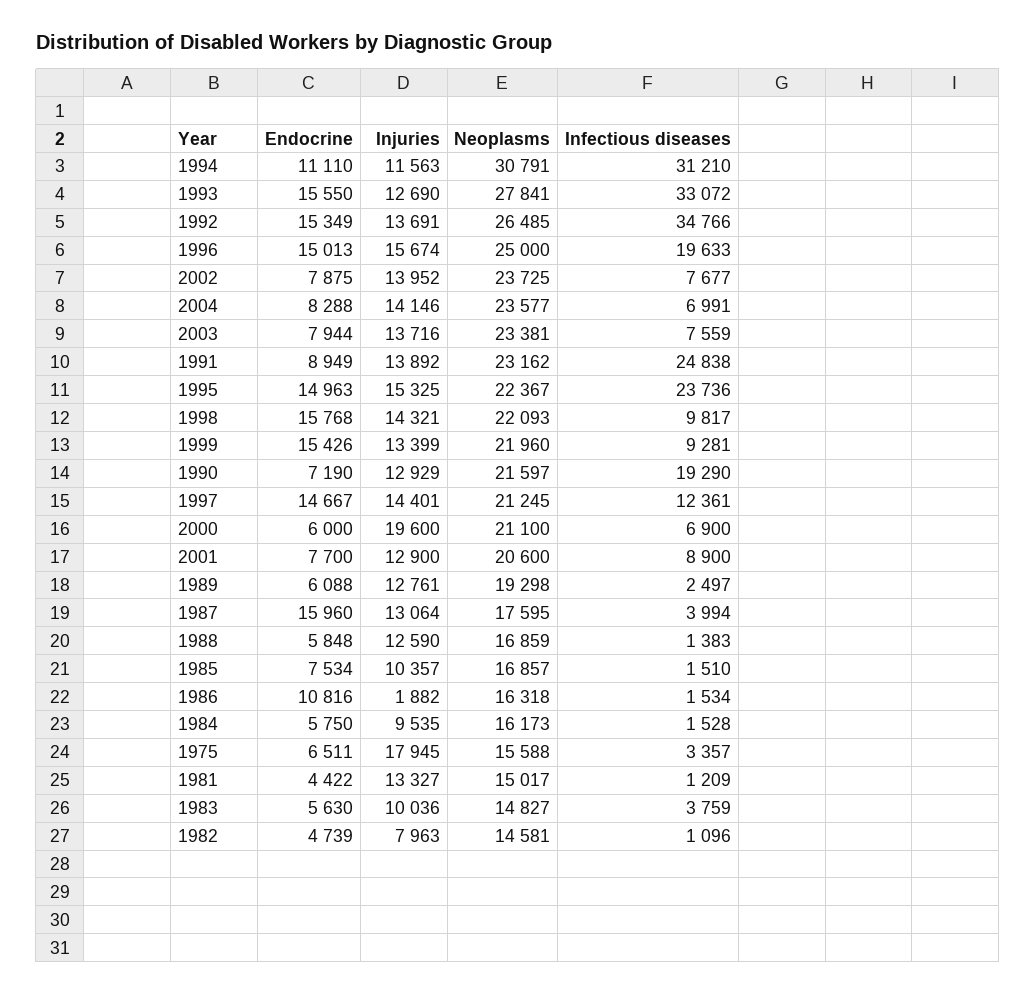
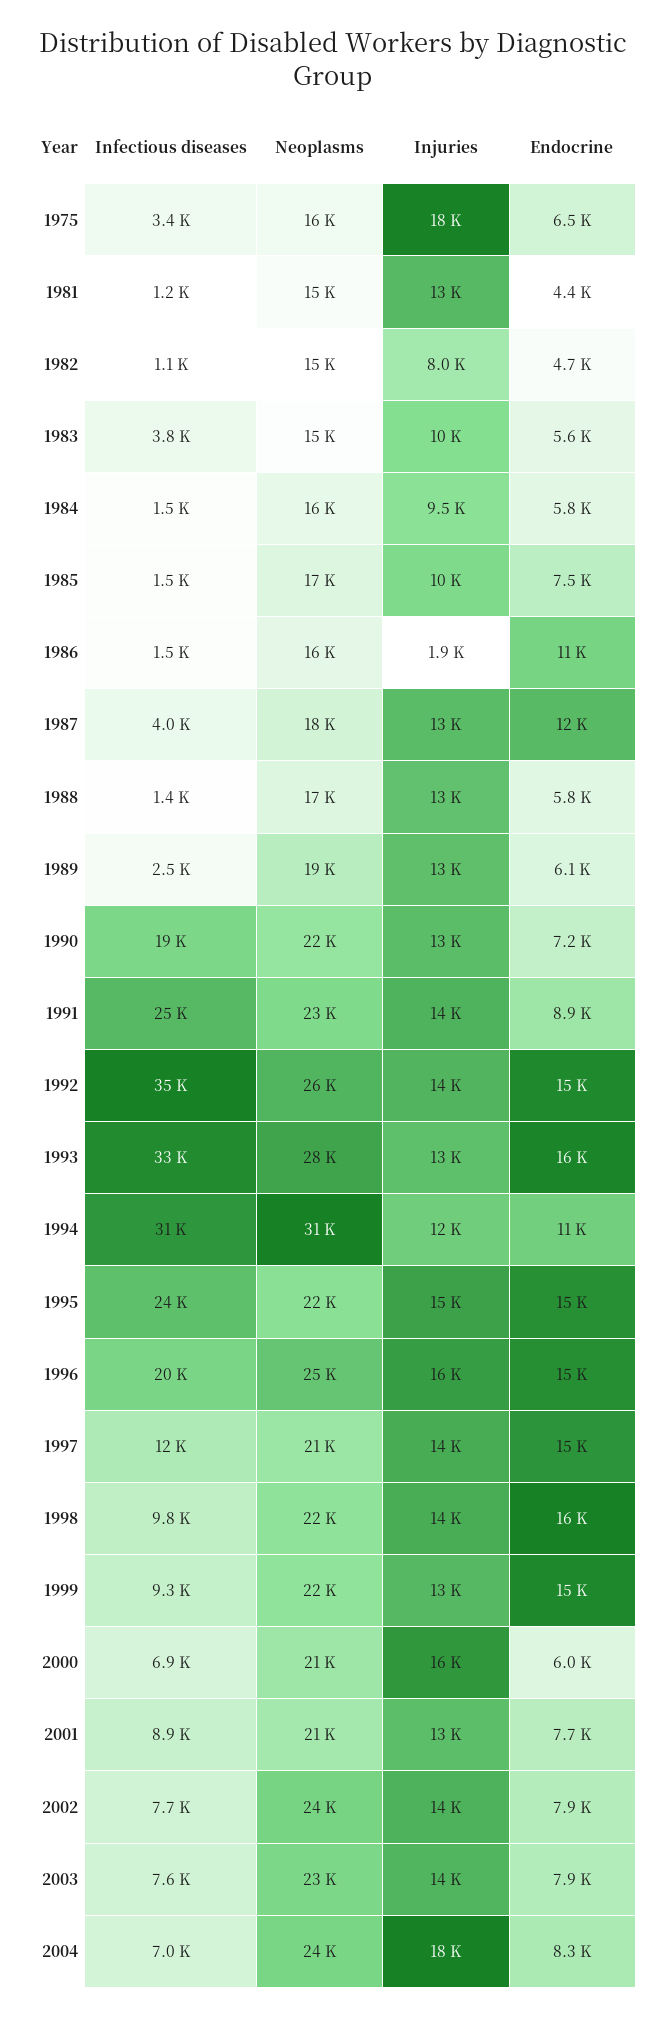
Injuries, 2004: 14146 -> 18000
Injuries, 2000: 19600 -> 16000
Endocrine, 1987: 15960 -> 12000

